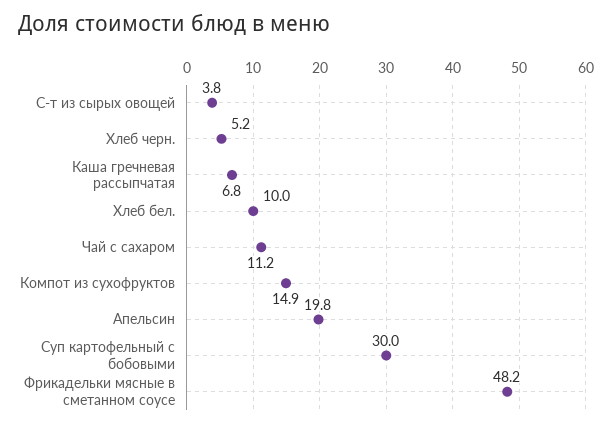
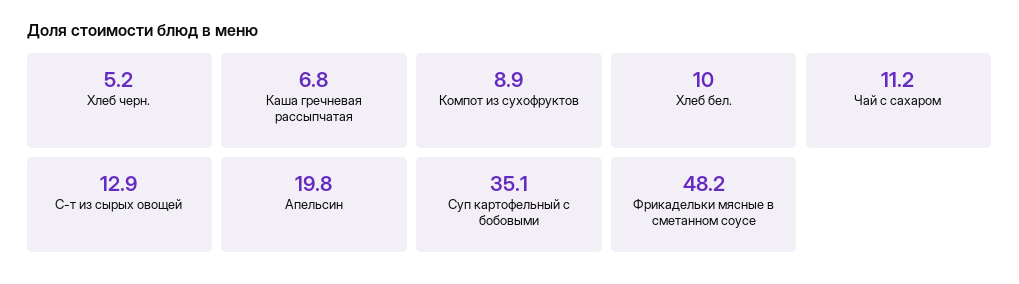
С-т из сырых овощей: 3.8 -> 12.9
Компот из сухофруктов: 14.9 -> 8.9
Суп картофельный с бобовыми: 30 -> 35.1

